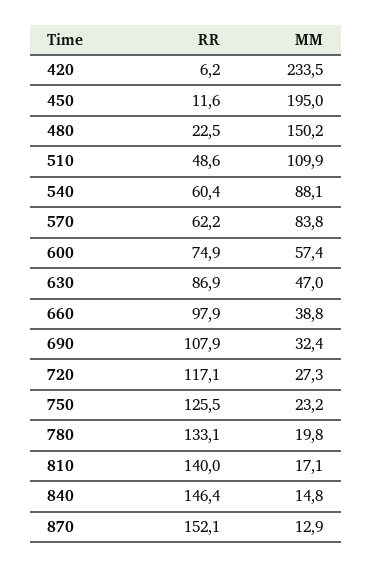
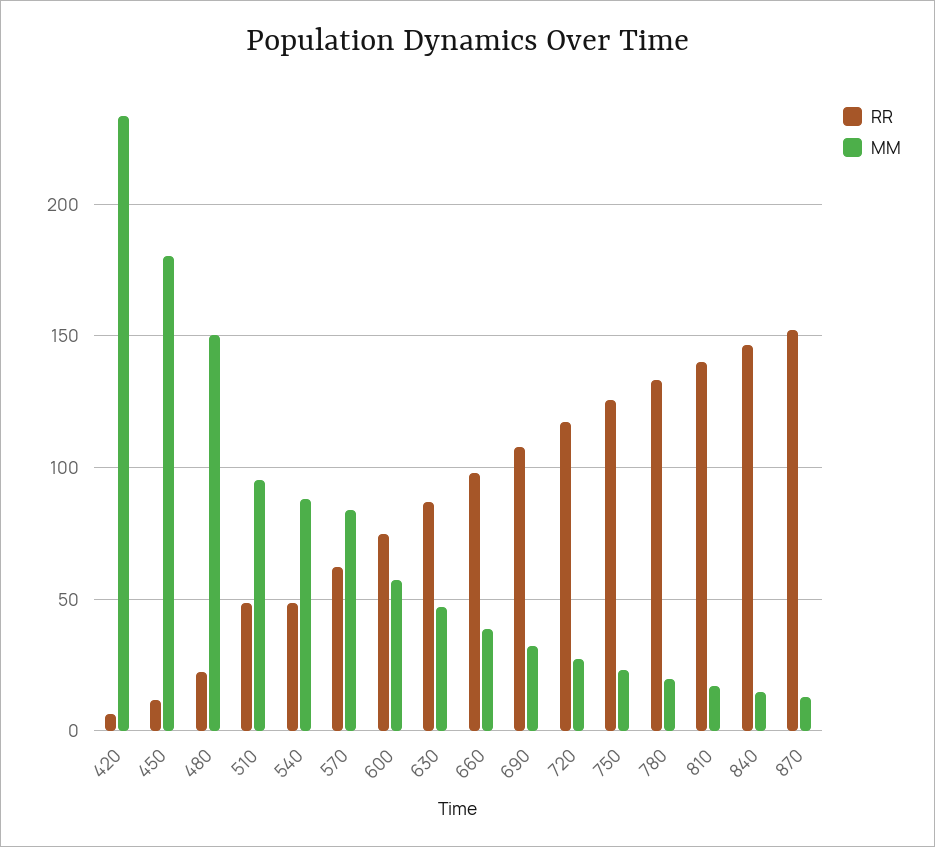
MM, 450: 195 -> 180
MM, 510: 109.9 -> 95
RR, 540: 60.4 -> 50

